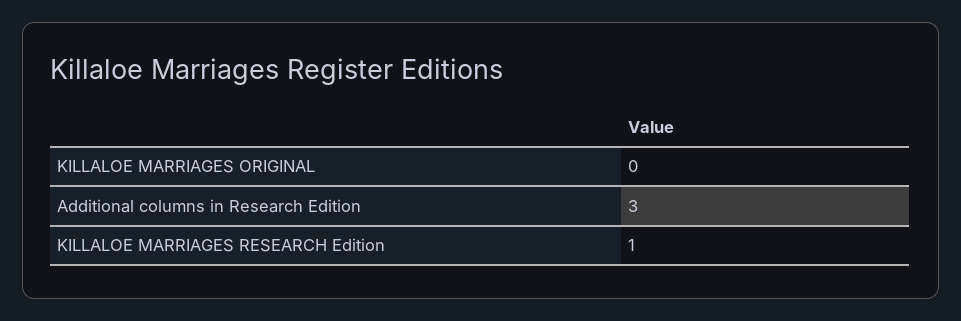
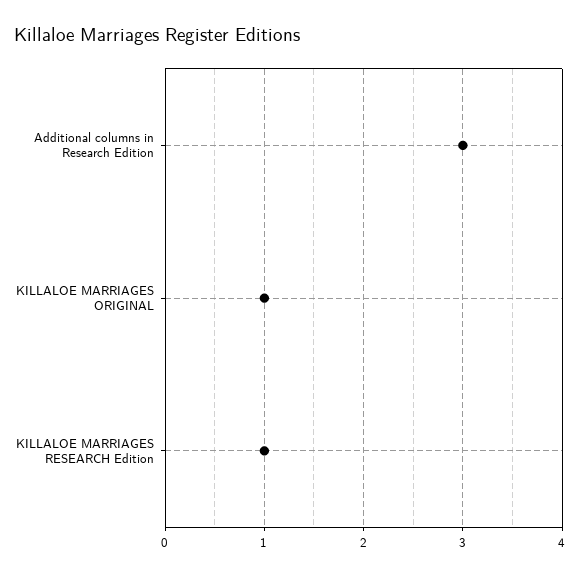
KILLALOE MARRIAGES ORIGINAL: 0 -> 1

